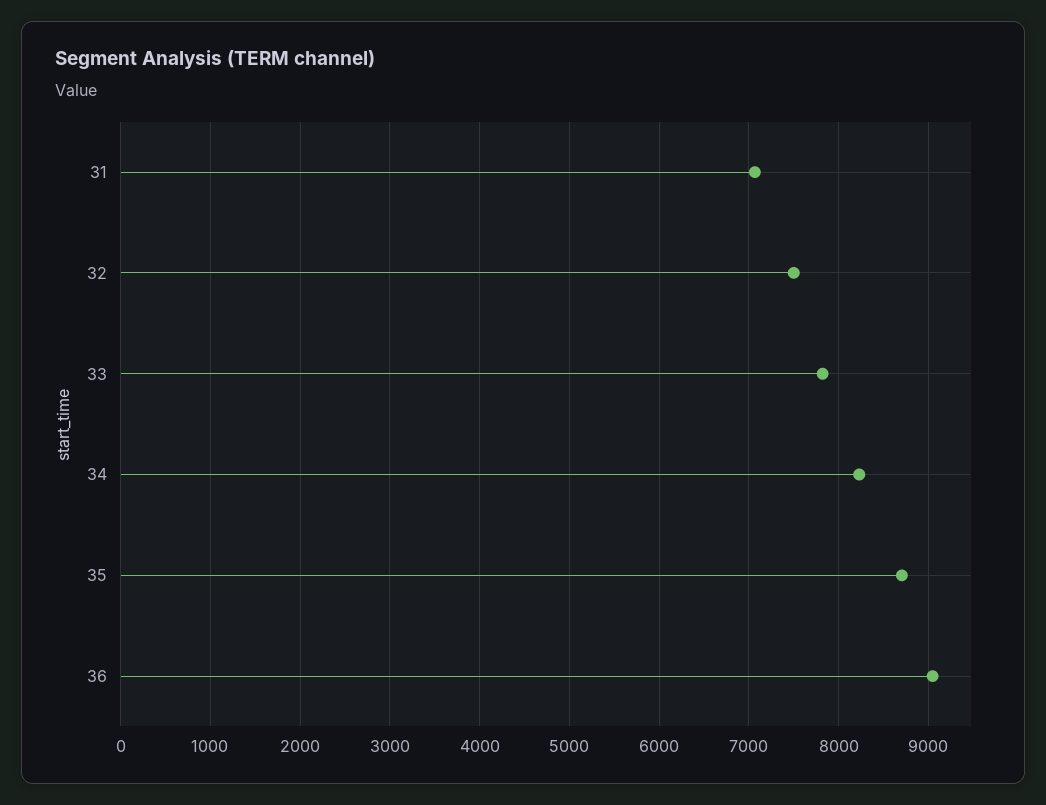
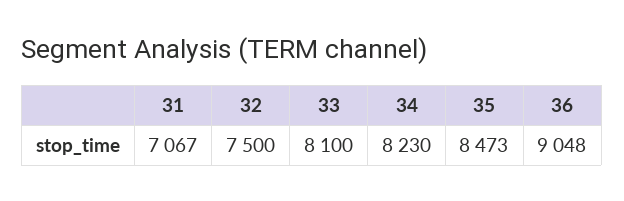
33: 7800 -> 8100
35: 8700 -> 8473

